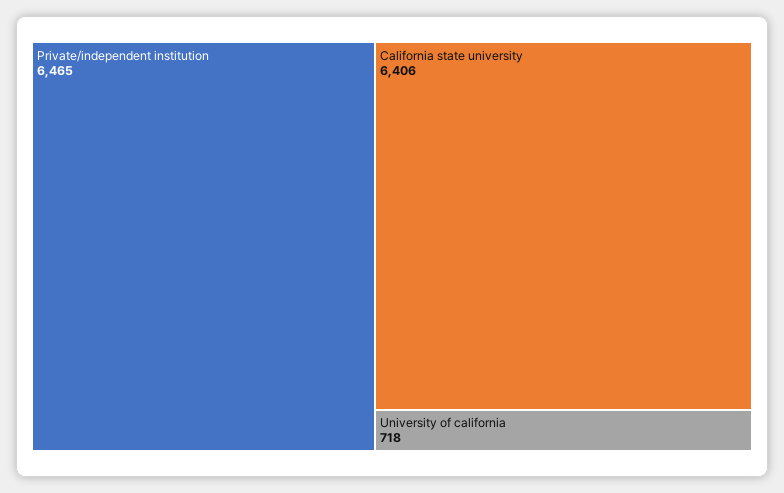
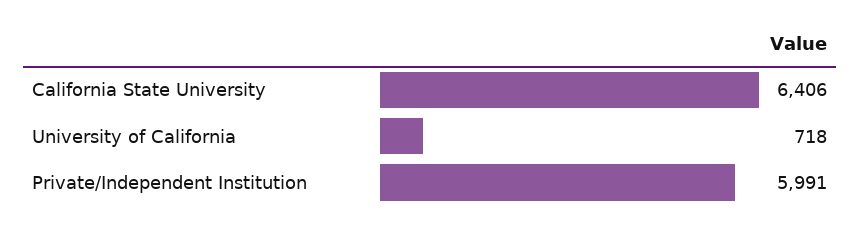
Private/independent institution: 6465 -> 5991

